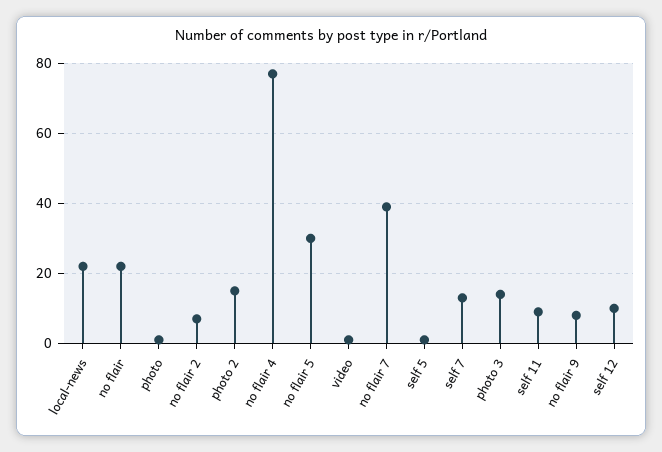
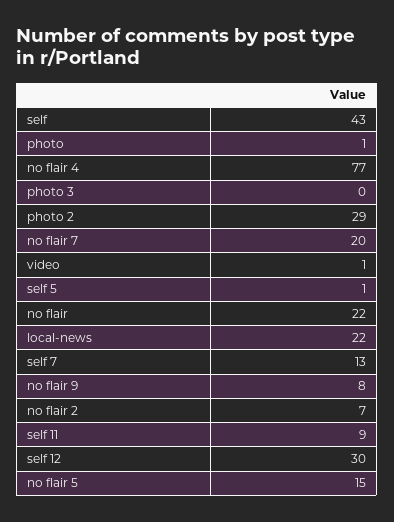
photo 2: 15 -> 29
no flair 5: 30 -> 15
no flair 7: 40 -> 20
photo 3: 15 -> 0
self 12: 10 -> 30
self: none -> 43

